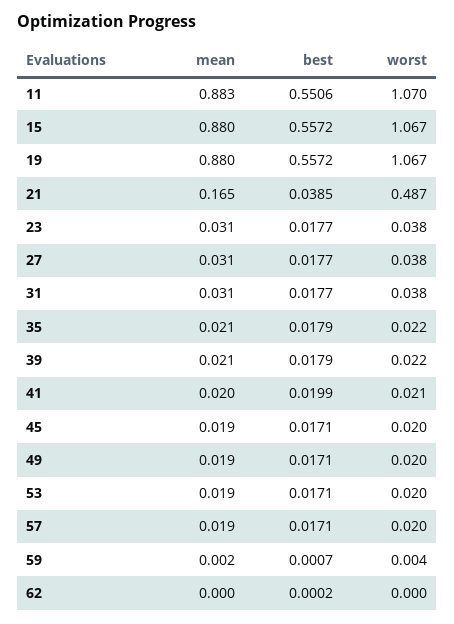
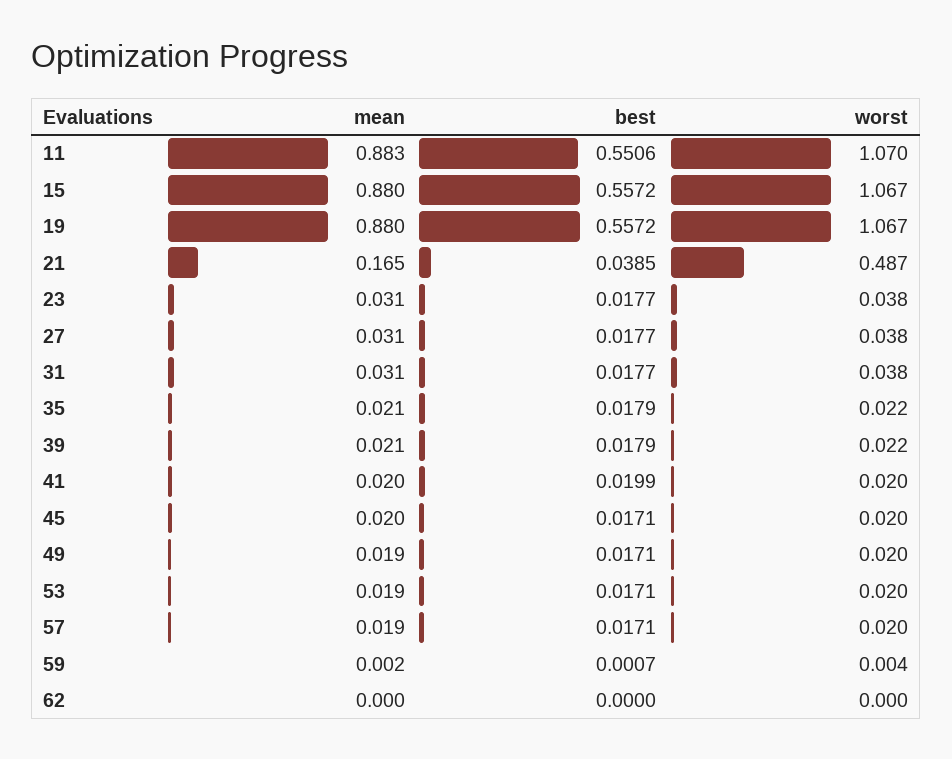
worst, 41: 0.021 -> 0.02
mean, 45: 0.019 -> 0.02
best, 62: 0.0002 -> 0

